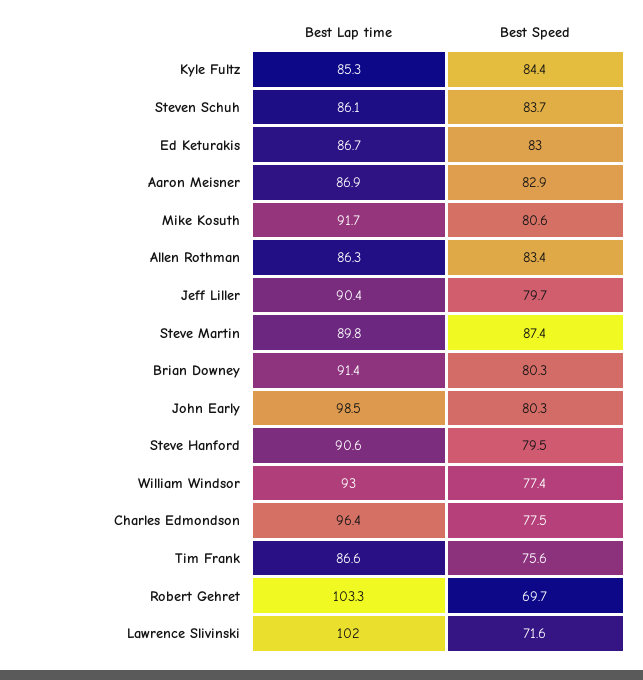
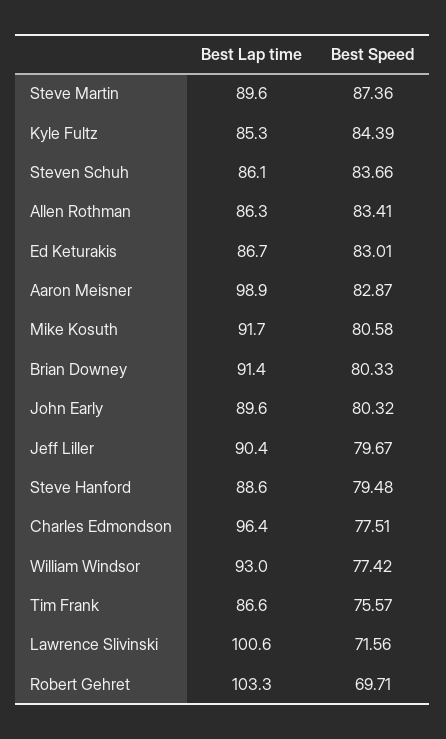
Best Lap time, Aaron Meisner: 86.9 -> 98.9
Best Lap time, Steve Martin: 89.8 -> 89.6
Best Lap time, John Early: 98.5 -> 89.6
Best Lap time, Steve Hanford: 90.6 -> 88.6
Best Lap time, Lawrence Slivinski: 102 -> 100.6

